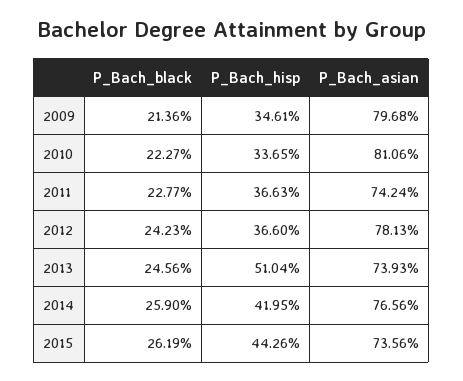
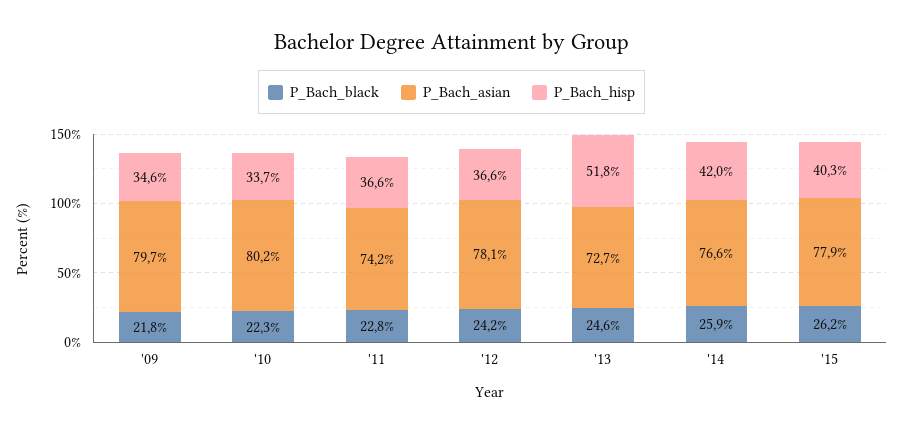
P_Bach_black, 2009: 21.36 -> 21.8
P_Bach_asian, 2010: 81.06 -> 80.2
P_Bach_hisp, 2013: 51.04 -> 51.8
P_Bach_asian, 2013: 73.93 -> 72.7
P_Bach_hisp, 2015: 44.26 -> 40.3
P_Bach_asian, 2015: 73.56 -> 77.9

